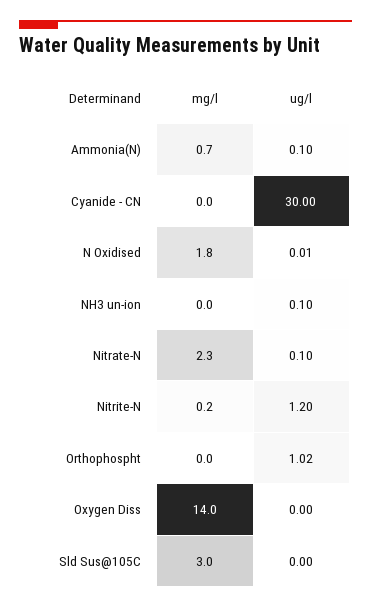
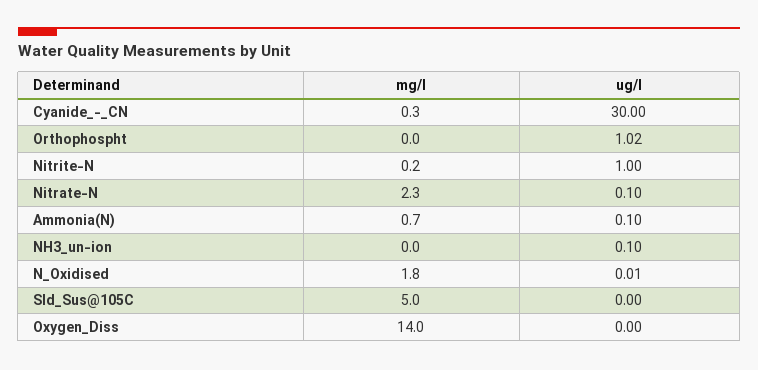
mg/l, Cyanide - CN: 0 -> 0.3
ug/l, Nitrite-N: 1.2 -> 1
mg/l, Sld Sus@105C: 3 -> 5

